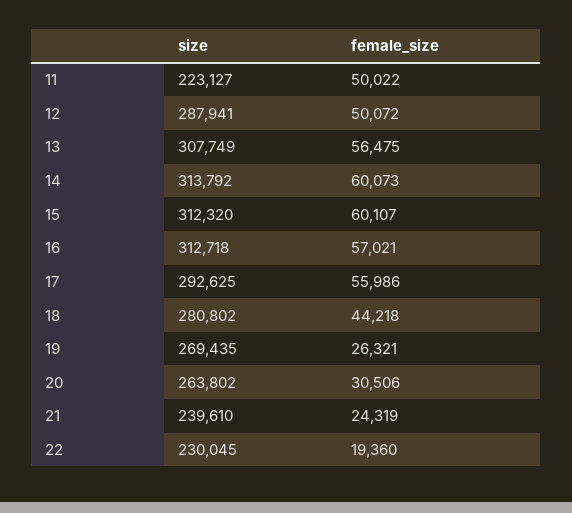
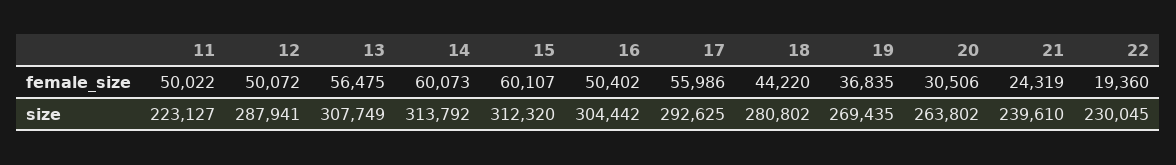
size, 16: 312718 -> 304442
female_size, 16: 57021 -> 50402
female_size, 18: 44218 -> 44220
female_size, 19: 26321 -> 36835

